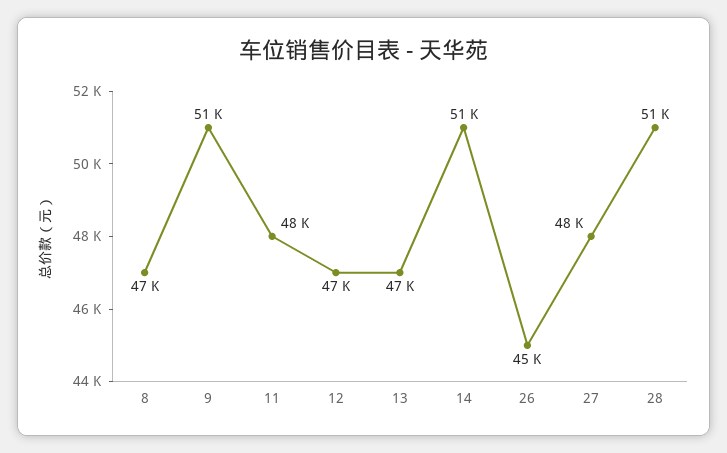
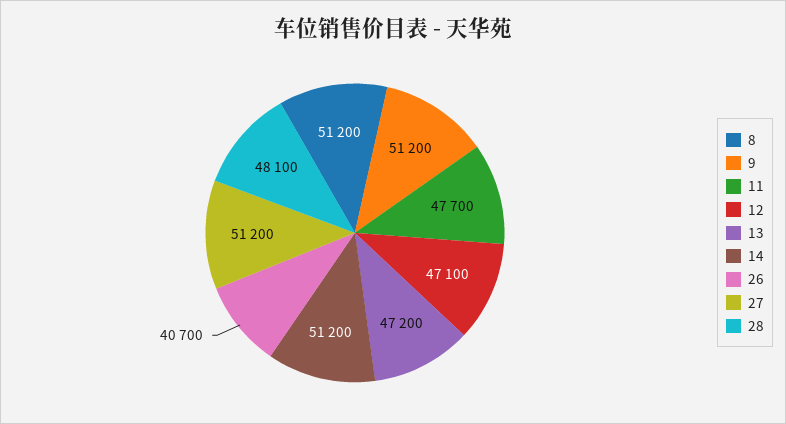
8: 47000 -> 51200
26: 45000 -> 40700
27: 48000 -> 51200
28: 51000 -> 48100

